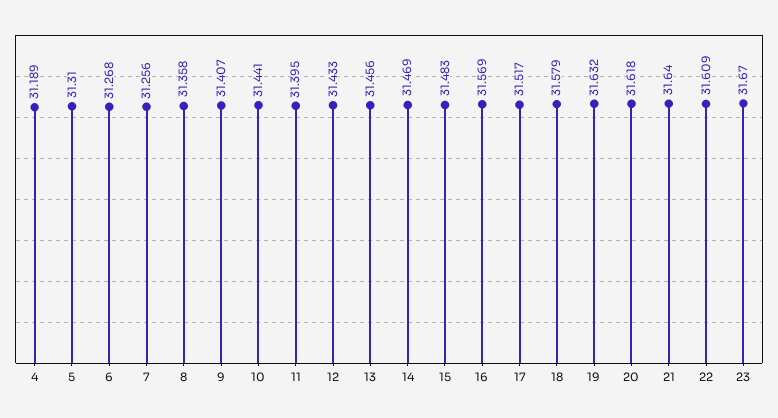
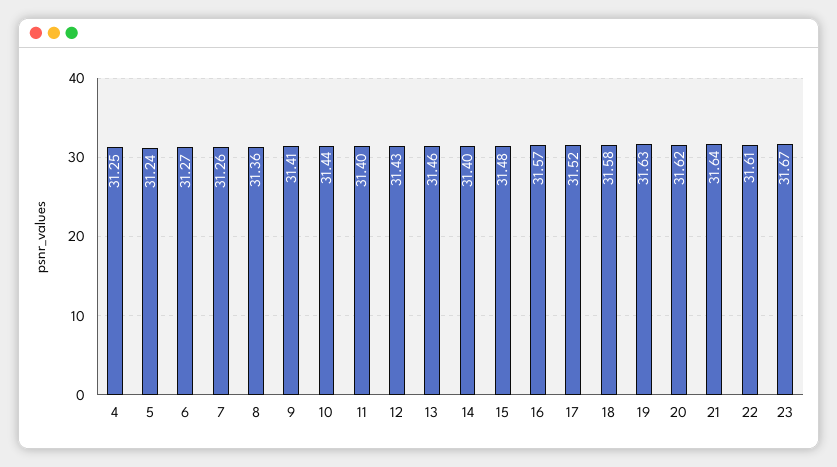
4: 31.189 -> 31.25
5: 31.31 -> 31.24
14: 31.469 -> 31.4

